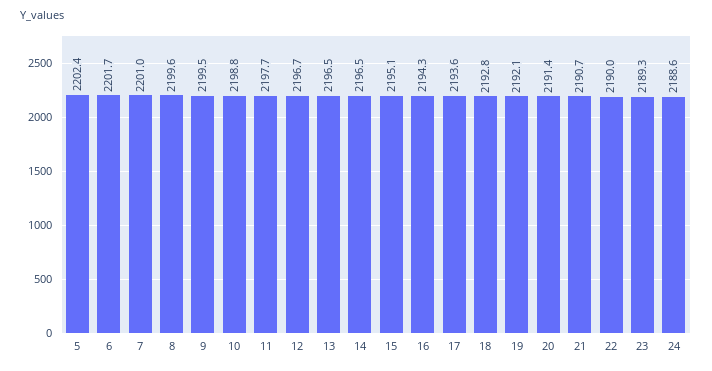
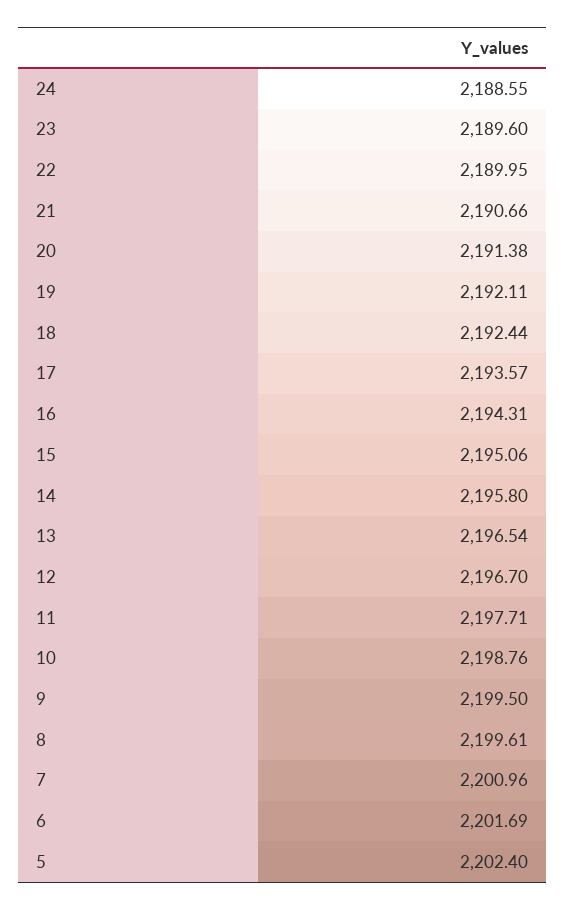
14: 2196.5 -> 2195.8
18: 2192.8 -> 2192.44
23: 2189.3 -> 2189.6

